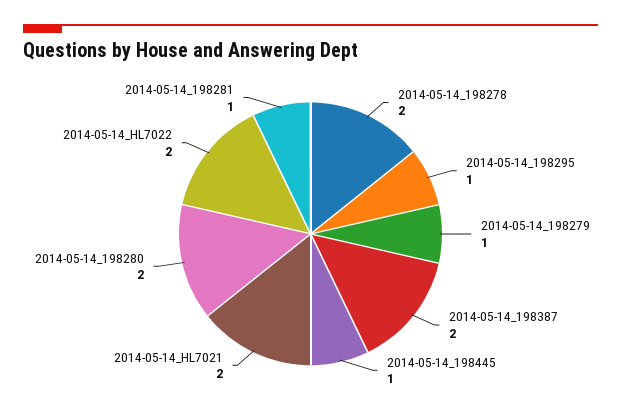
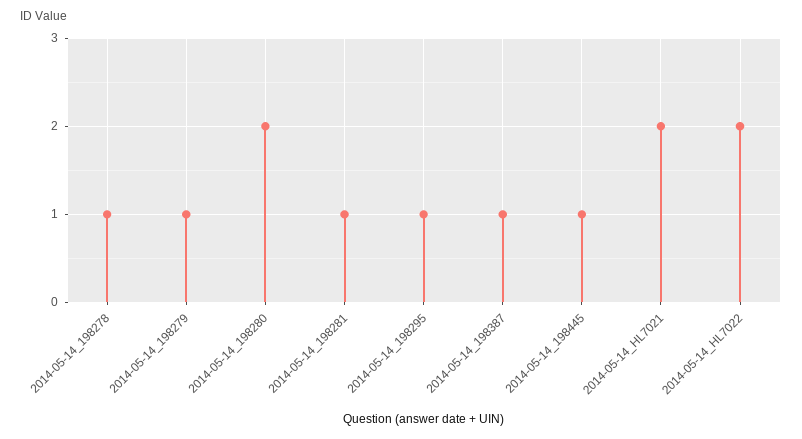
2014-05-14_198278: 2 -> 1
2014-05-14_198387: 2 -> 1

